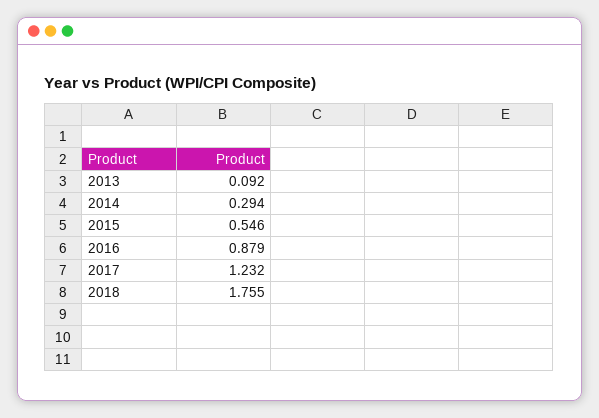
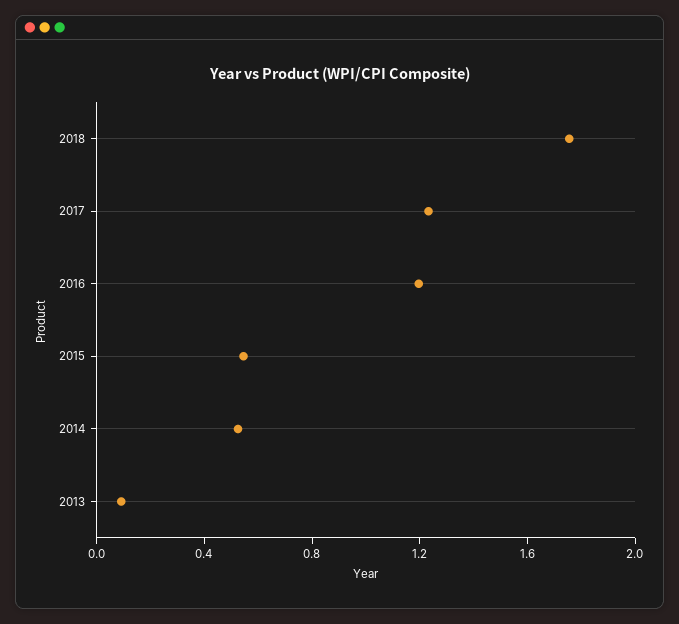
2014: 0.294 -> 0.5
2016: 0.879 -> 1.2

